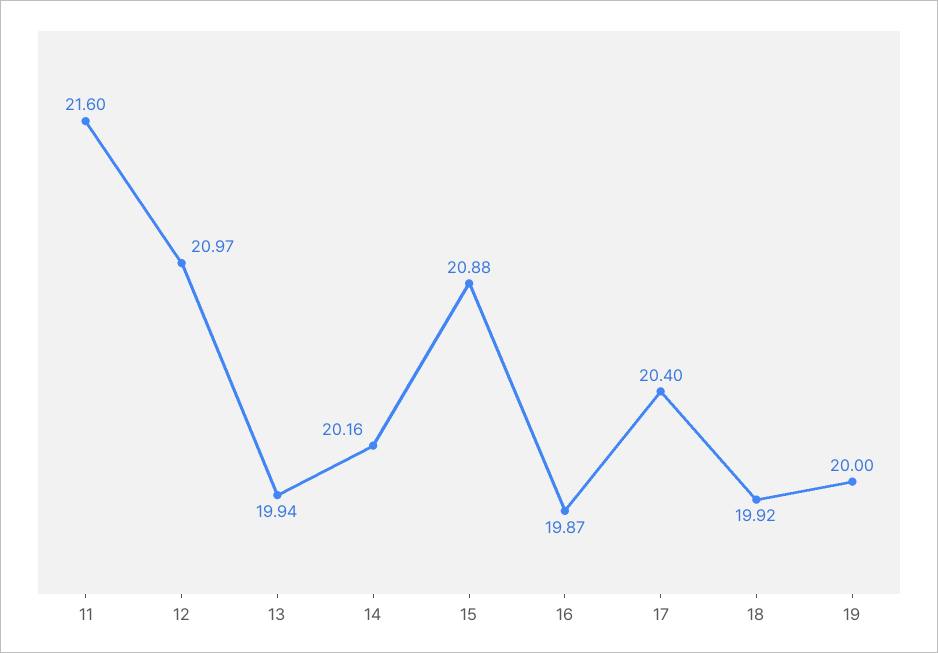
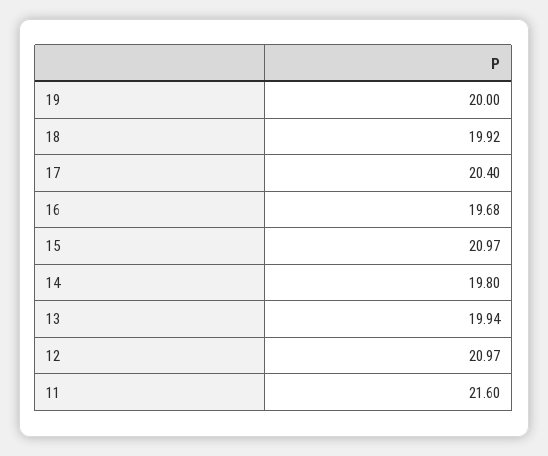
14: 20.16 -> 19.8
15: 20.88 -> 20.97
16: 19.87 -> 19.68

